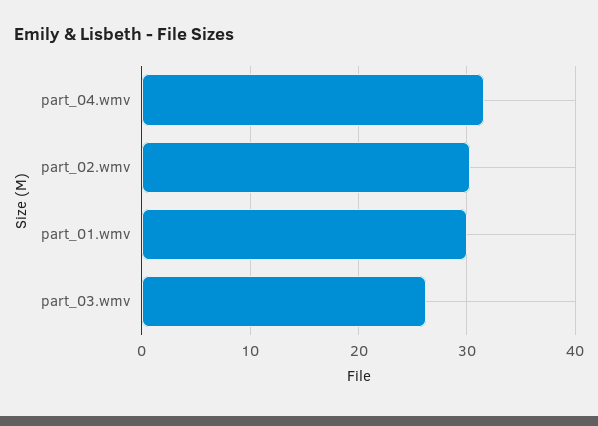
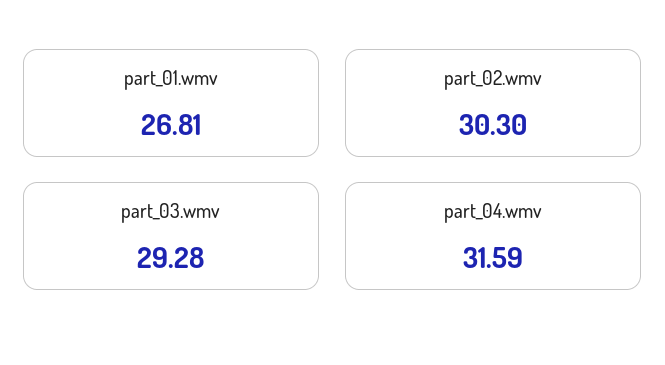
part_01.wmv: 30 -> 26.81
part_03.wmv: 26 -> 29.28

